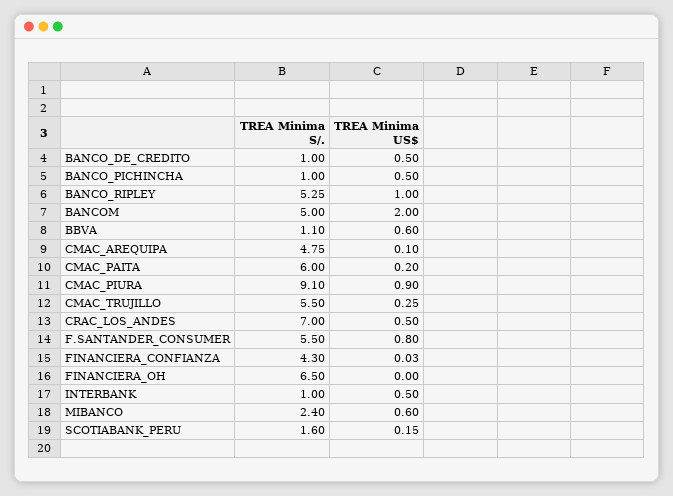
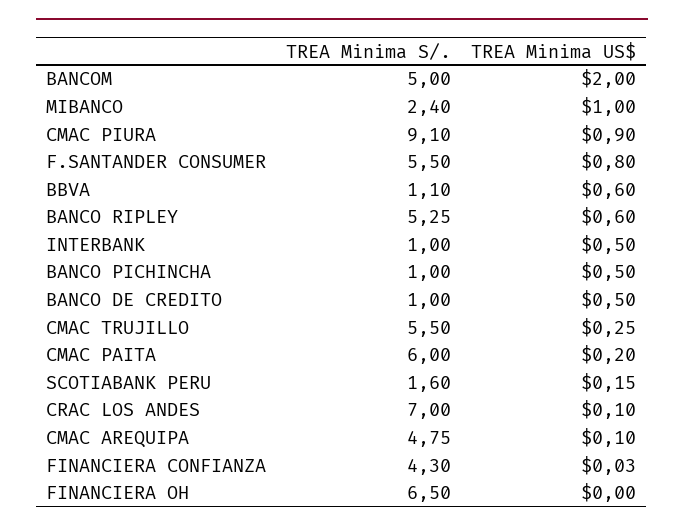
TREA Minima US$, BANCO_RIPLEY: 1 -> 0.6
TREA Minima US$, CRAC_LOS_ANDES: 0.5 -> 0.1
TREA Minima US$, MIBANCO: 0.6 -> 1

